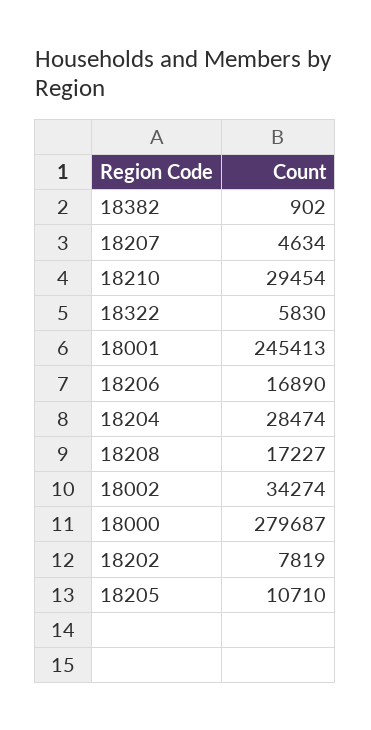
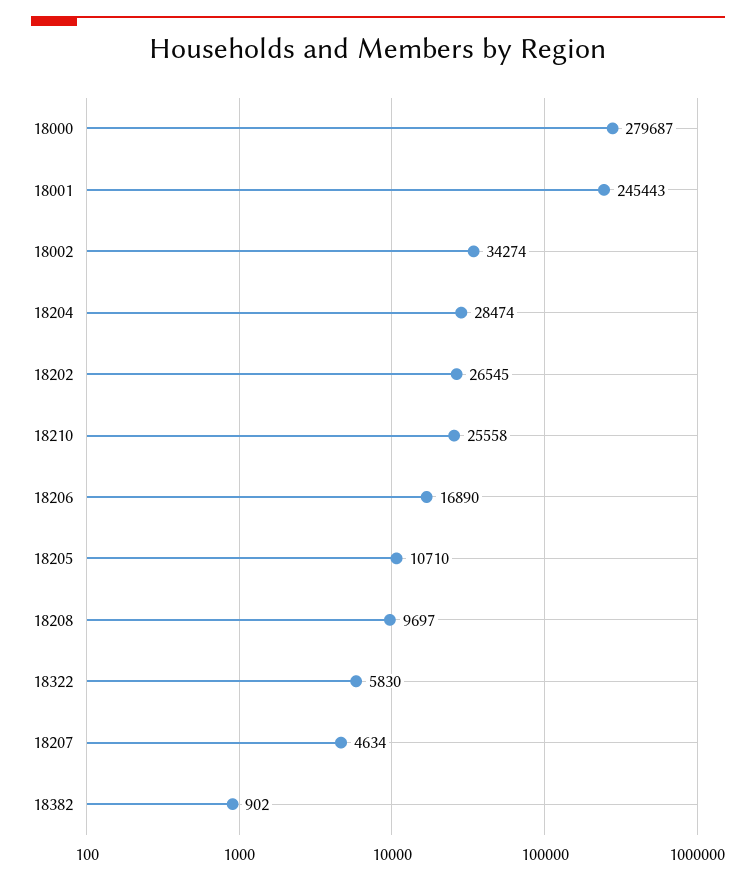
18210: 29454 -> 25558
18001: 245413 -> 245443
18208: 17227 -> 9697
18202: 7819 -> 26545

